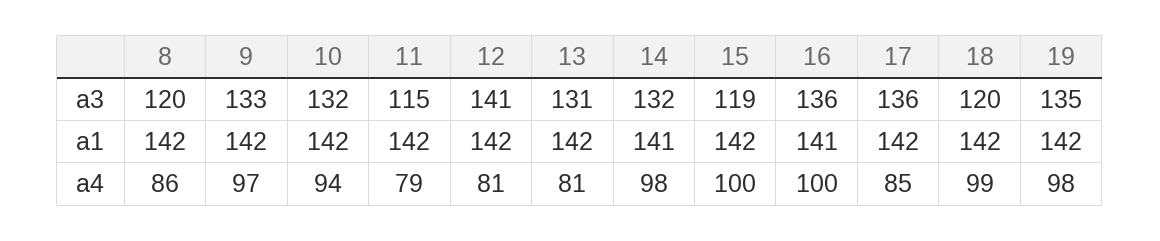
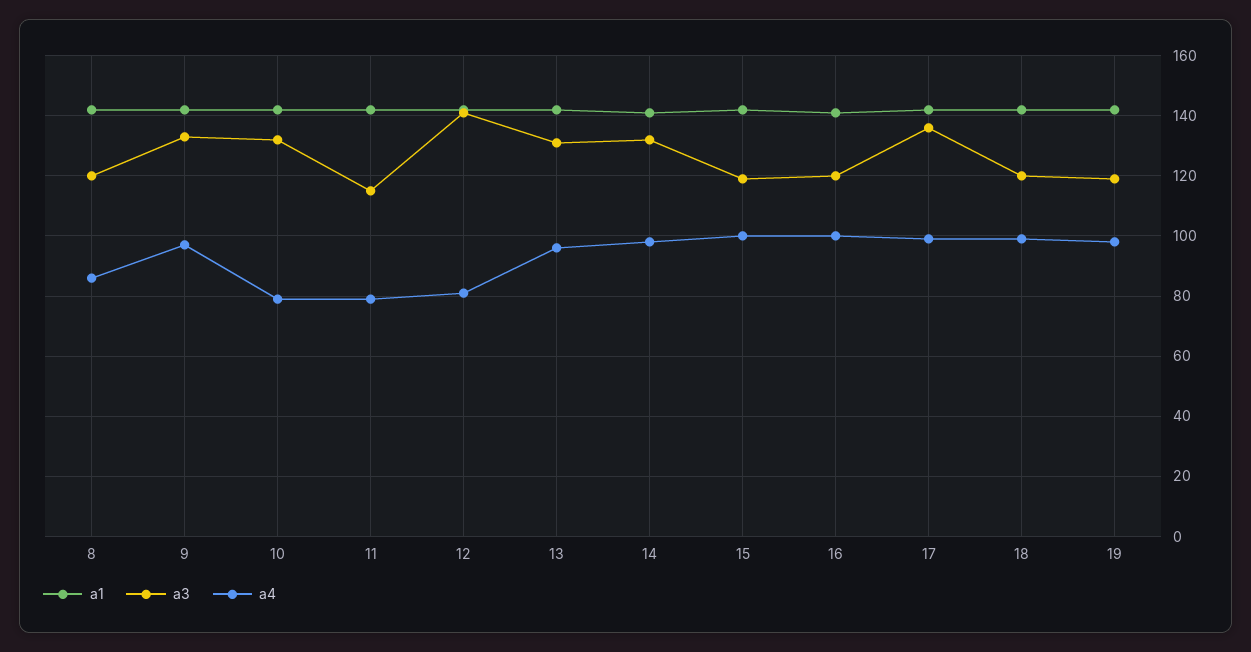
a3, 16: 136 -> 120
a3, 19: 135 -> 120
a4, 10: 94 -> 80
a4, 13: 81 -> 95
a4, 17: 85 -> 100

